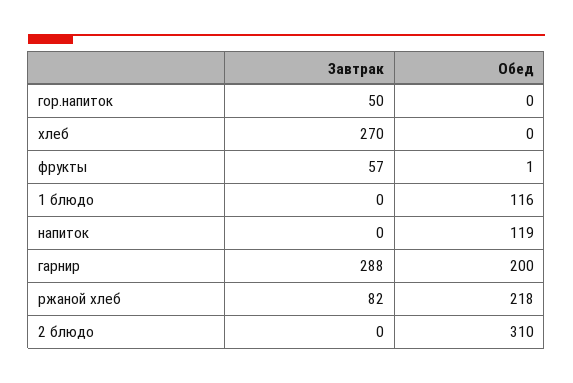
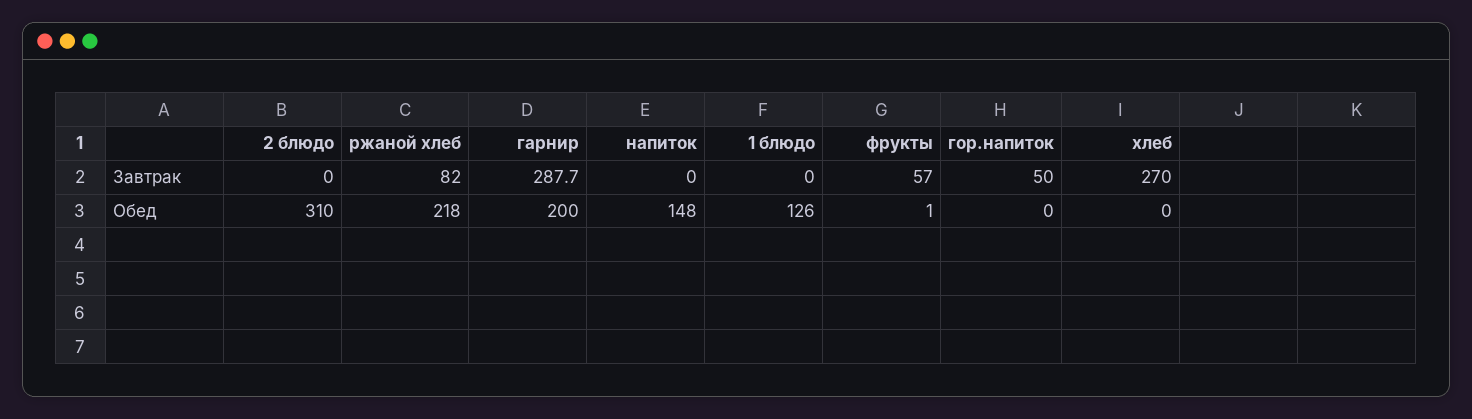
Обед, 1 блюдо: 116 -> 126
Обед, напиток: 119 -> 148

